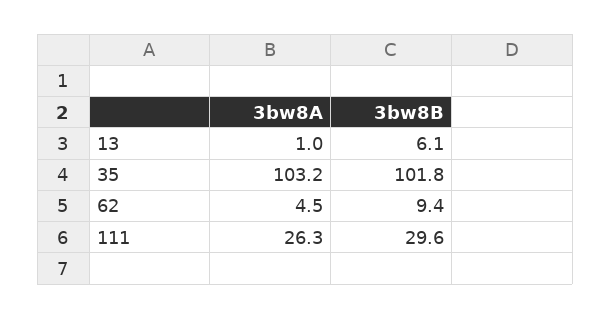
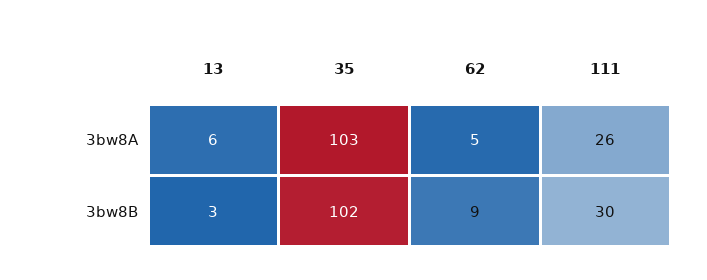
3bw8A, 13: 1 -> 6
3bw8B, 13: 6.1 -> 3

